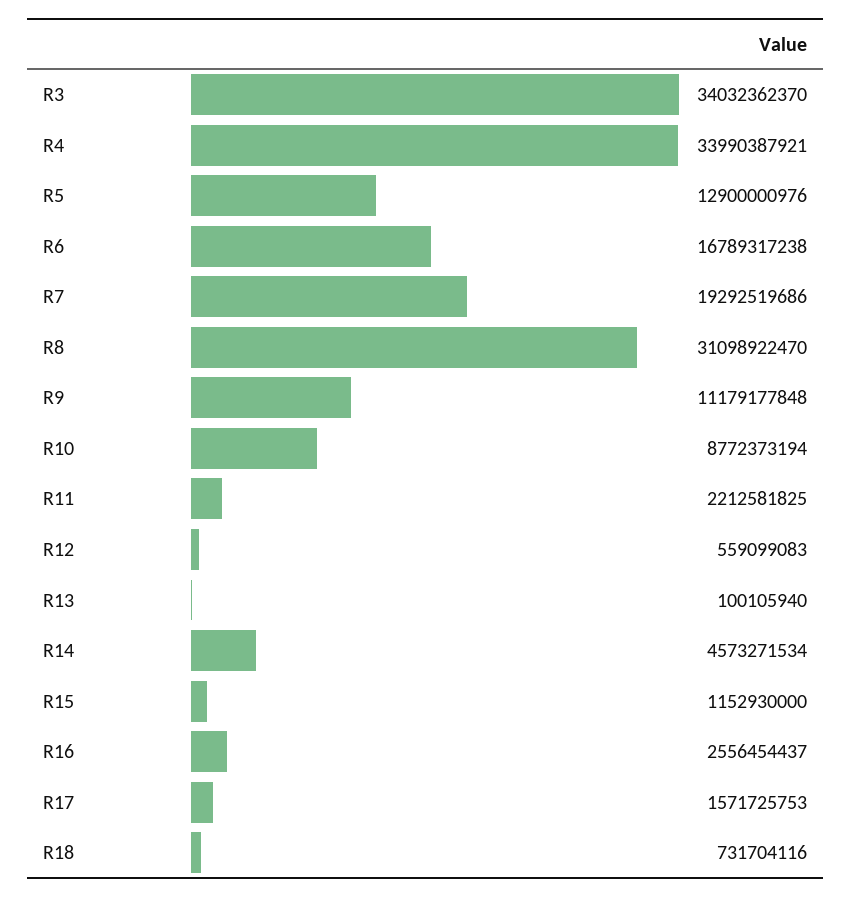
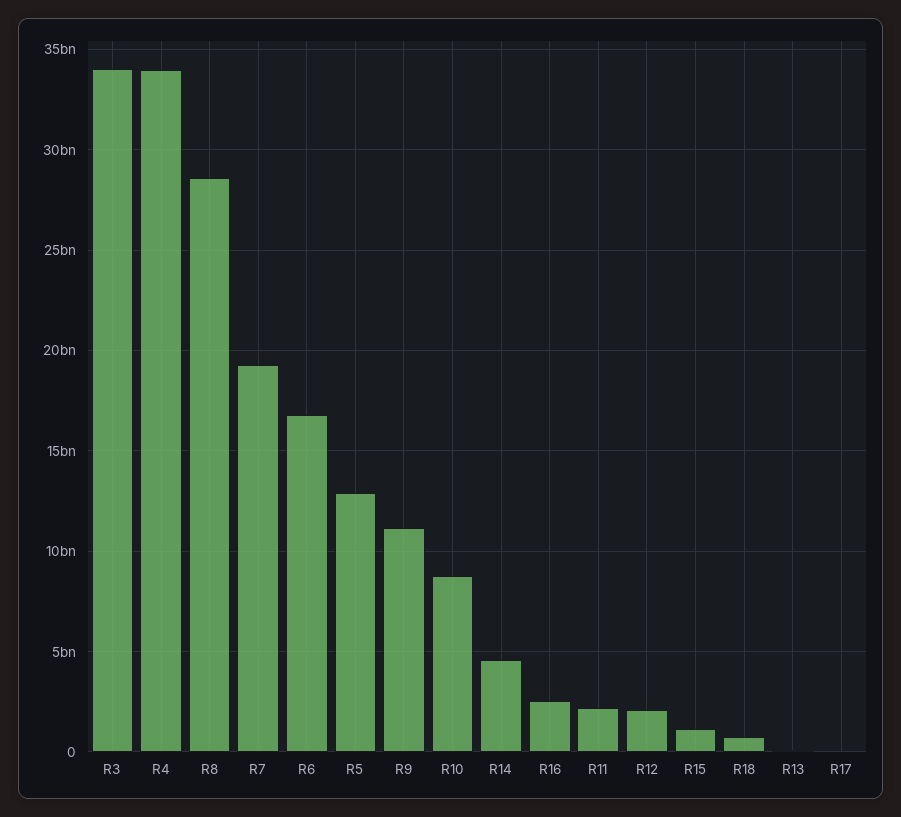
R8: 31098922470 -> 28500000000
R12: 559099083 -> 2000000000
R17: 1571725753 -> 0

